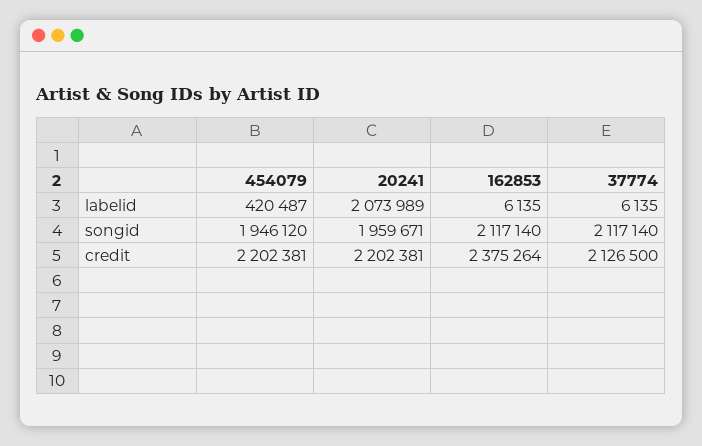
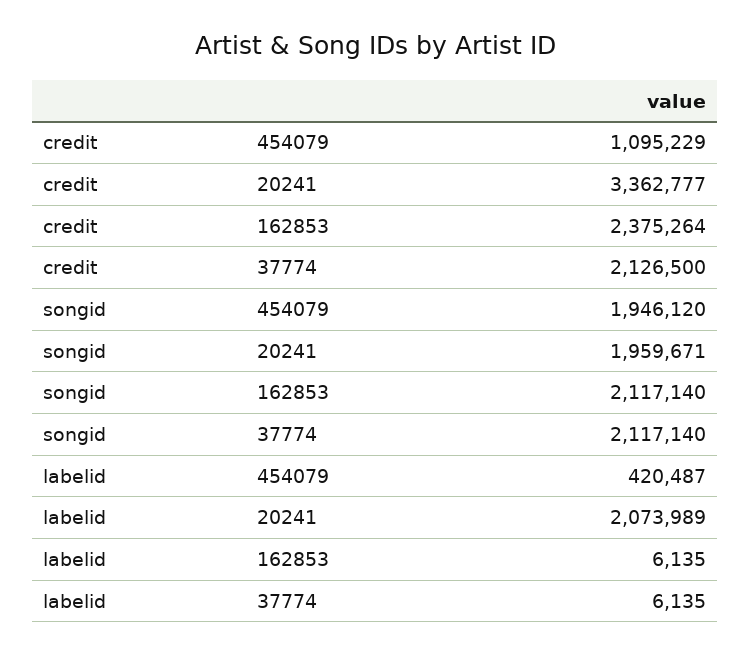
454079, credit: 2202381 -> 1095229
20241, credit: 2202381 -> 3362777

